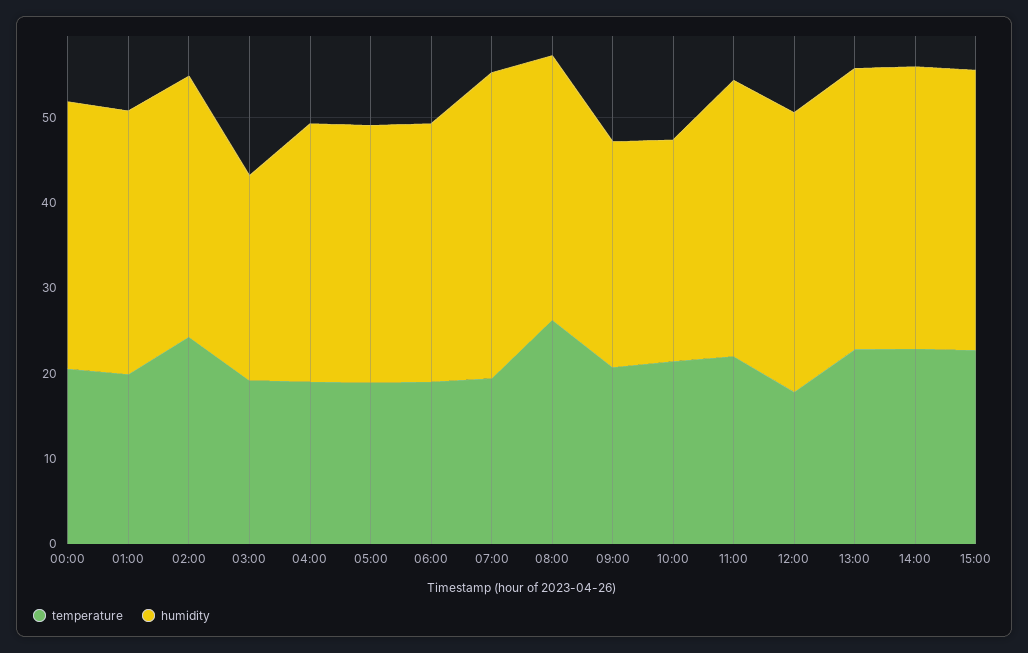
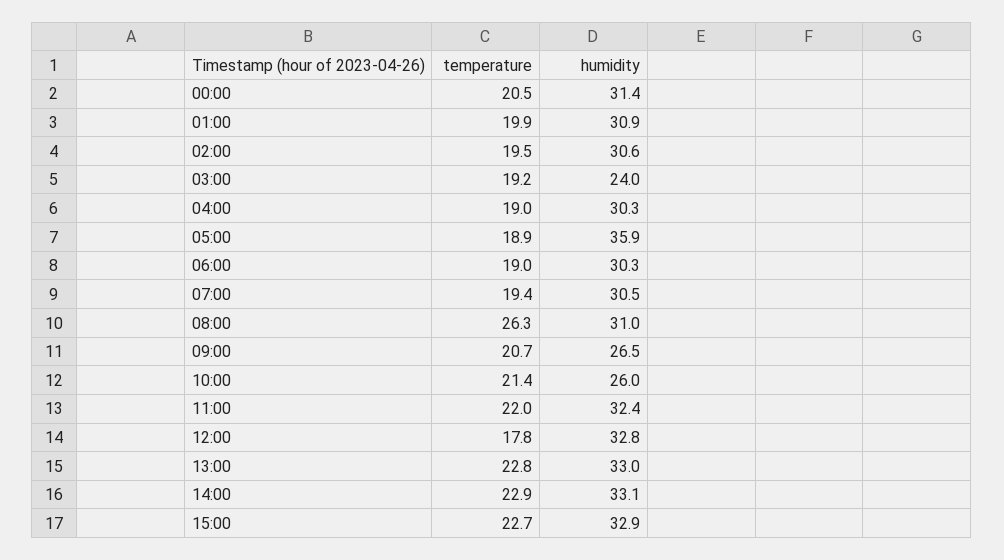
temperature, 02:00: 24 -> 19.5
humidity, 05:00: 30 -> 35.9
humidity, 07:00: 36 -> 30.5

